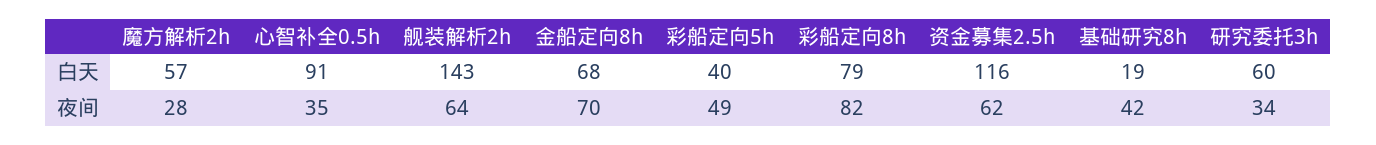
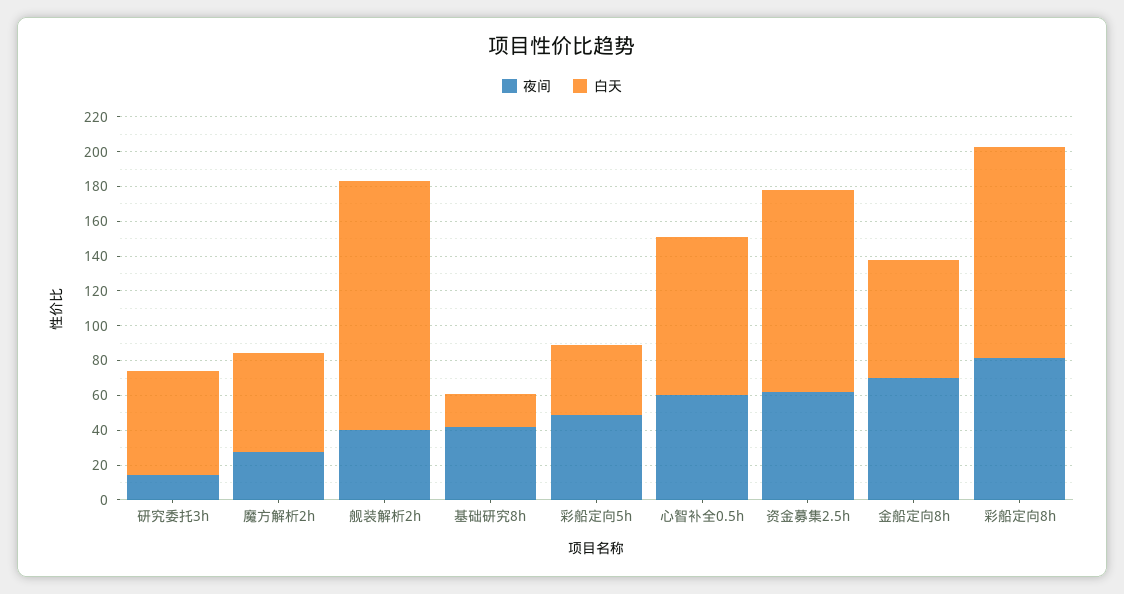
白天, 彩船定向8h: 79 -> 120
夜间, 心智补全0.5h: 35 -> 60
夜间, 舰装解析2h: 64 -> 40
夜间, 研究委托3h: 34 -> 15

